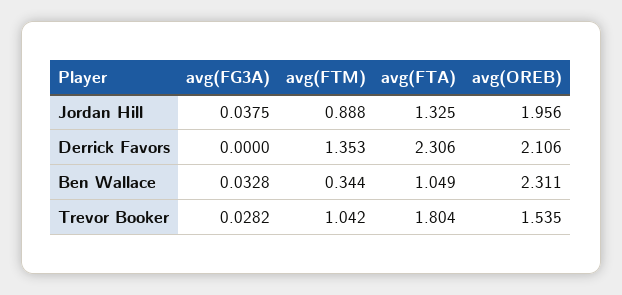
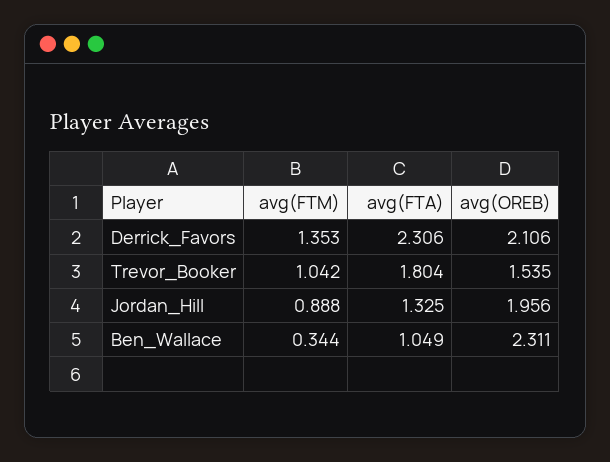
avg(FG3A), Jordan Hill: 0.0375 -> none
avg(FG3A), Derrick Favors: 0 -> none
avg(FG3A), Ben Wallace: 0.0328 -> none
avg(FG3A), Trevor Booker: 0.0282 -> none

